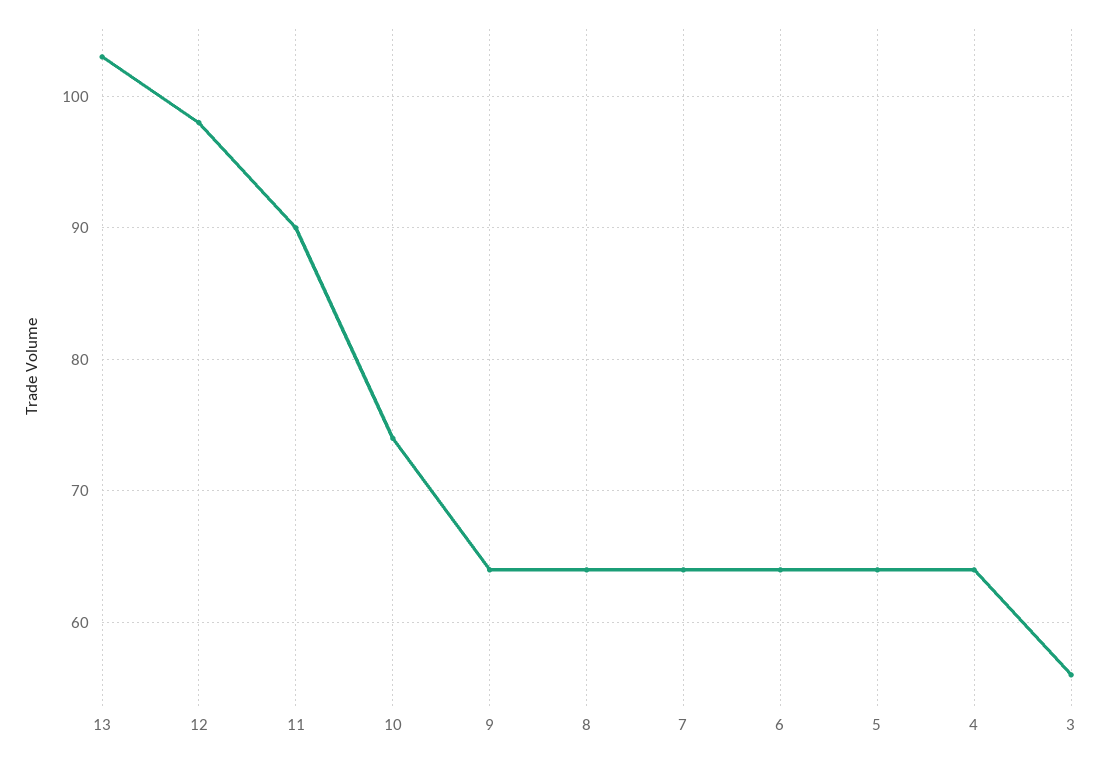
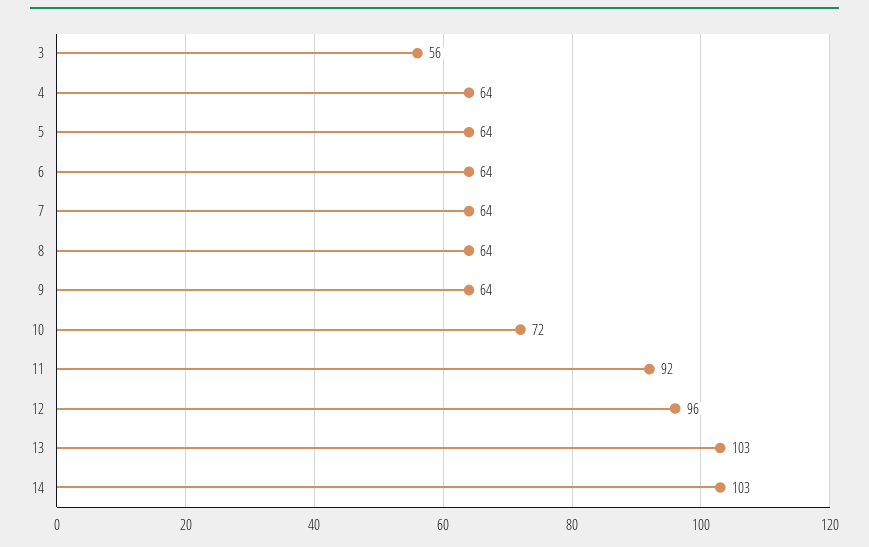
12: 98 -> 96
11: 90 -> 92
10: 74 -> 72
14: none -> 103

